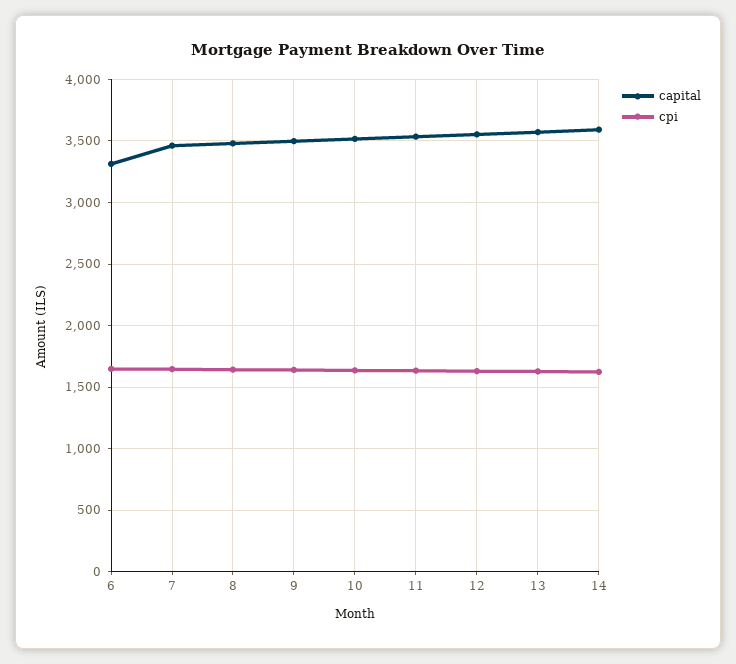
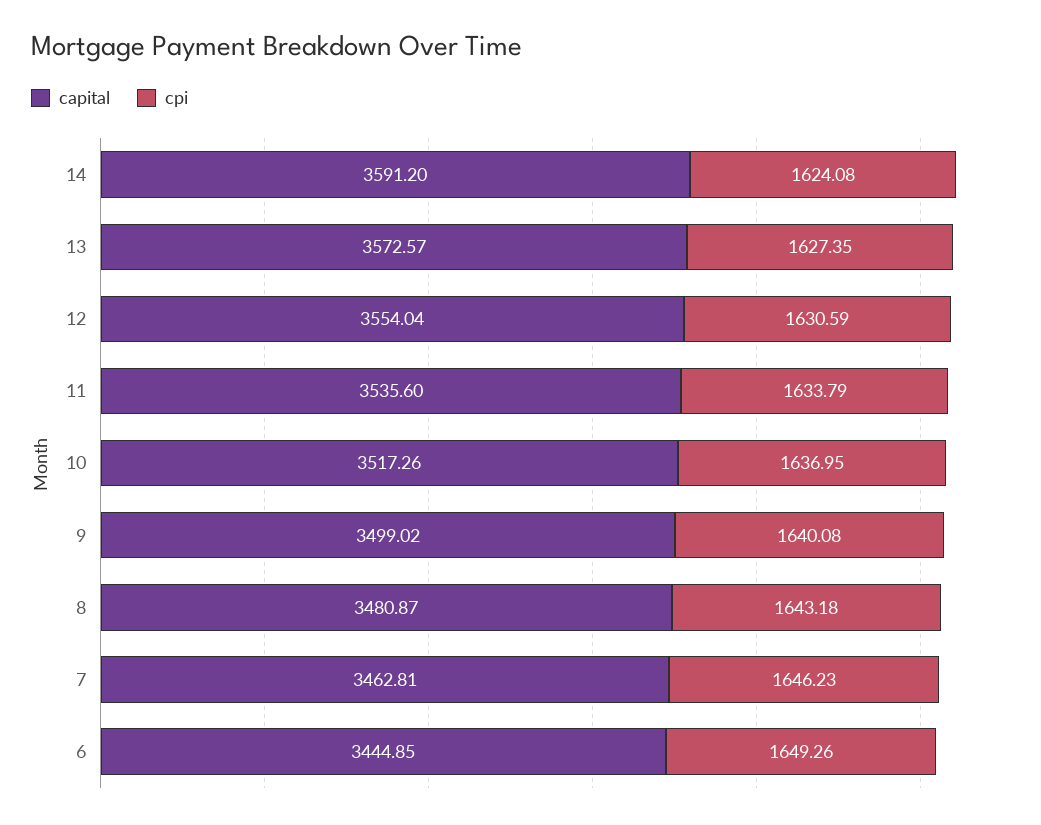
capital, 6: 3300 -> 3444.85

